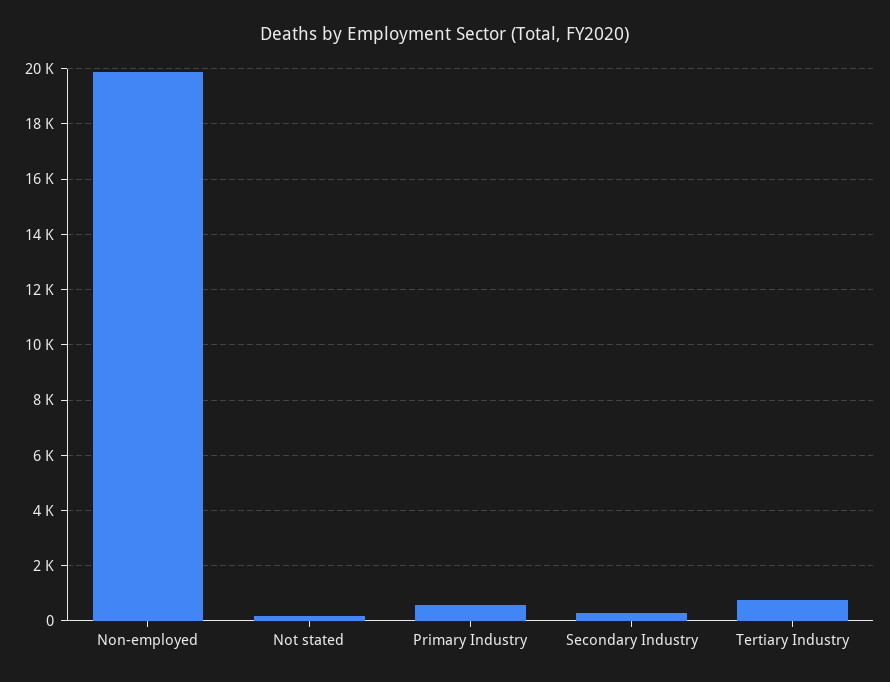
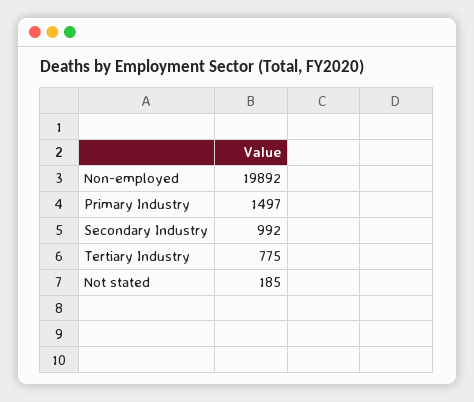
Primary Industry: 500 -> 1497
Secondary Industry: 250 -> 992

